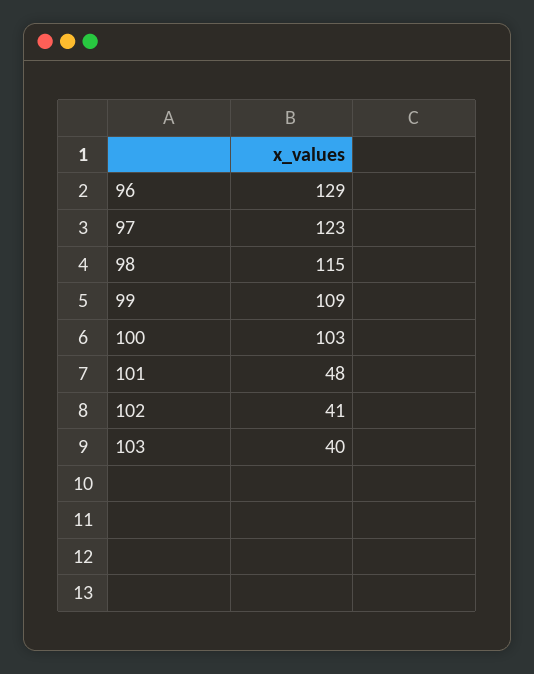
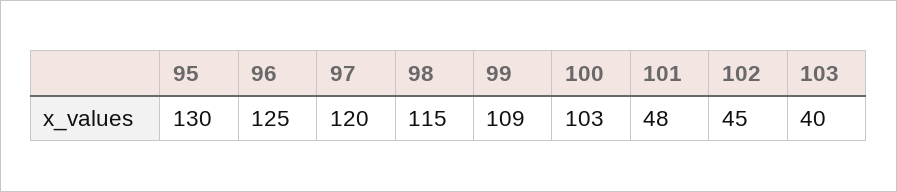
96: 129 -> 125
97: 123 -> 120
102: 41 -> 45
95: none -> 130

